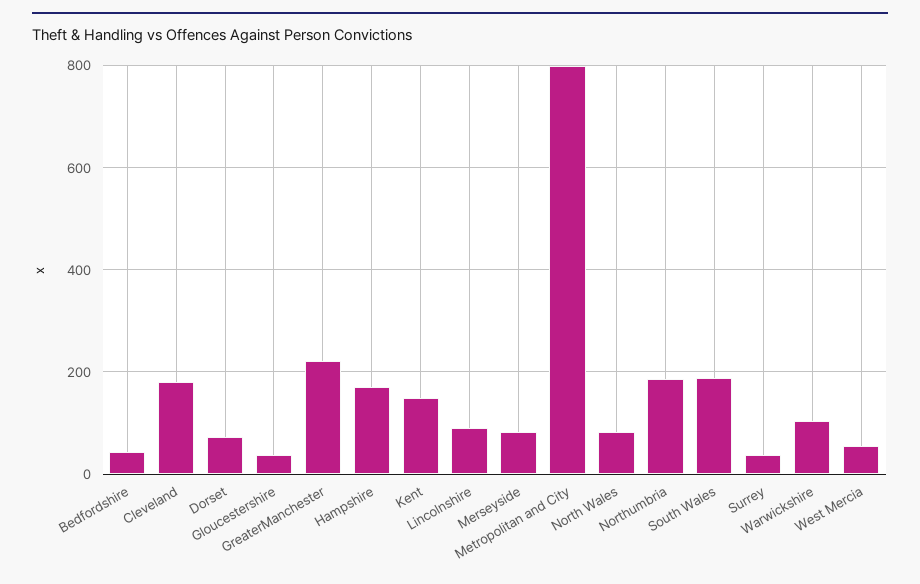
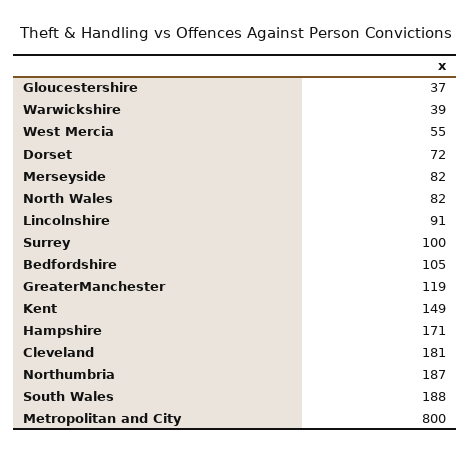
Bedfordshire: 40 -> 105
GreaterManchester: 220 -> 119
Surrey: 40 -> 100
Warwickshire: 100 -> 39

